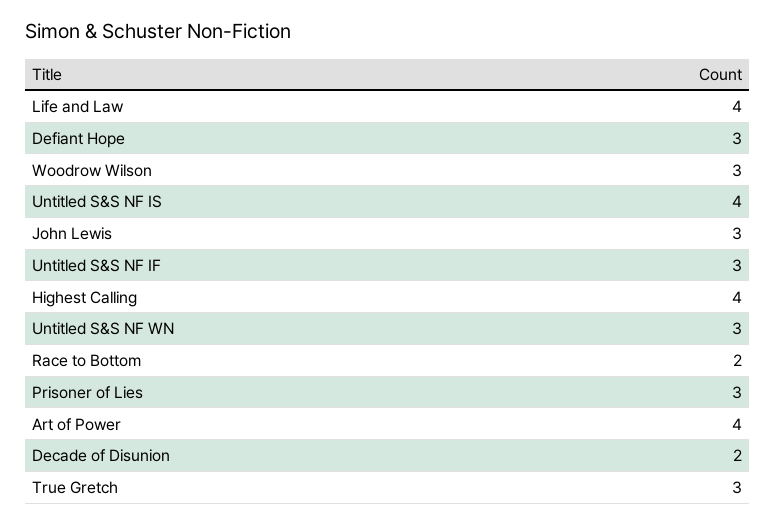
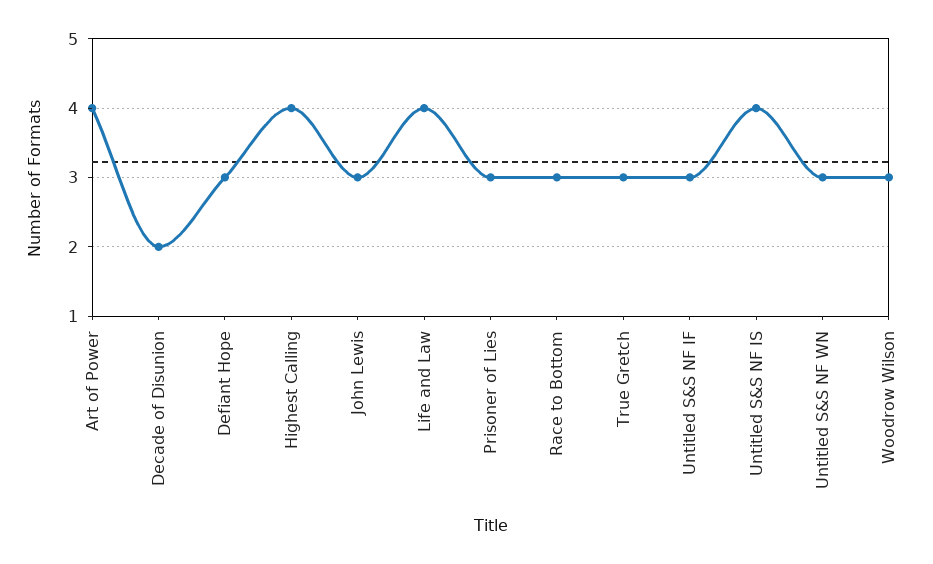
Race to Bottom: 2 -> 3

